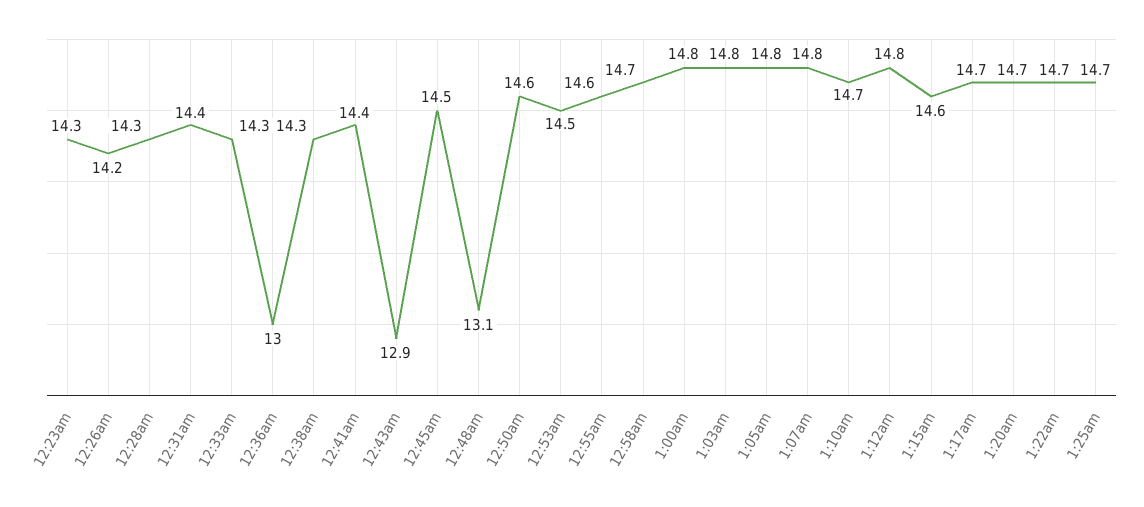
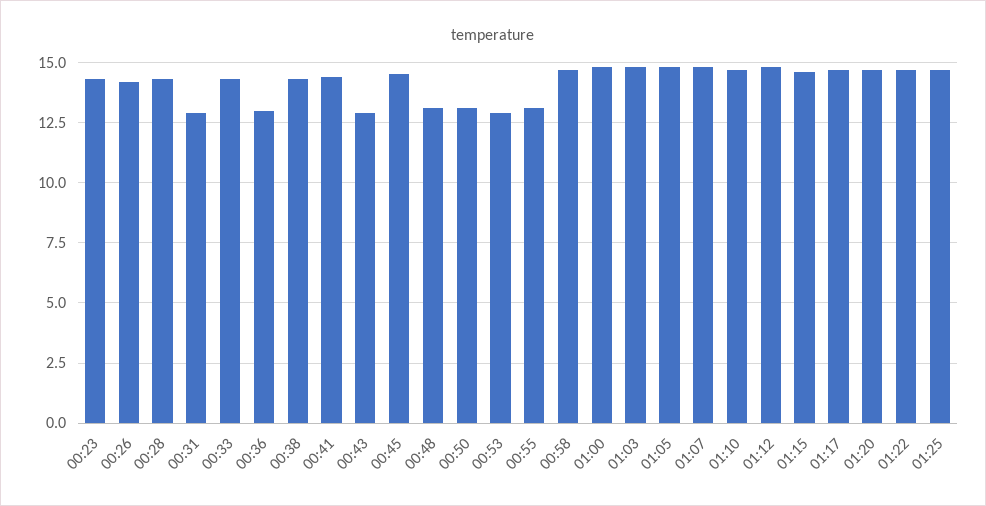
12:31am: 14.4 -> 13
12:50am: 14.6 -> 13
12:53am: 14.5 -> 13
12:55am: 14.6 -> 13

